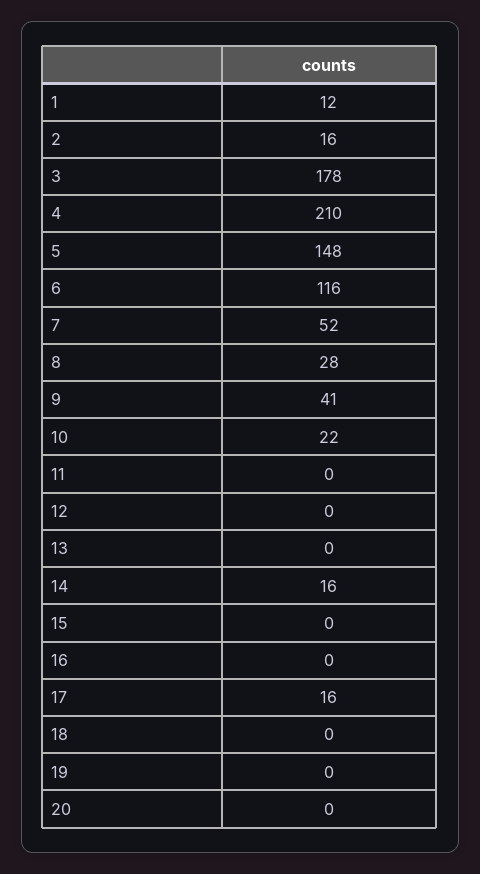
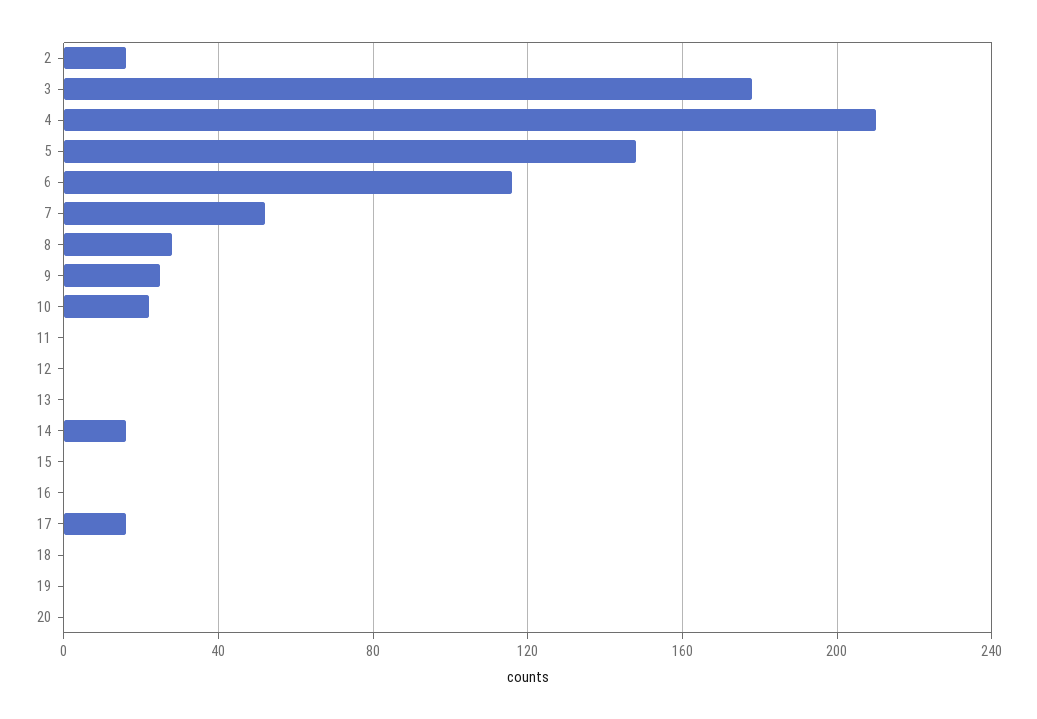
1: 12 -> none
9: 41 -> 25

